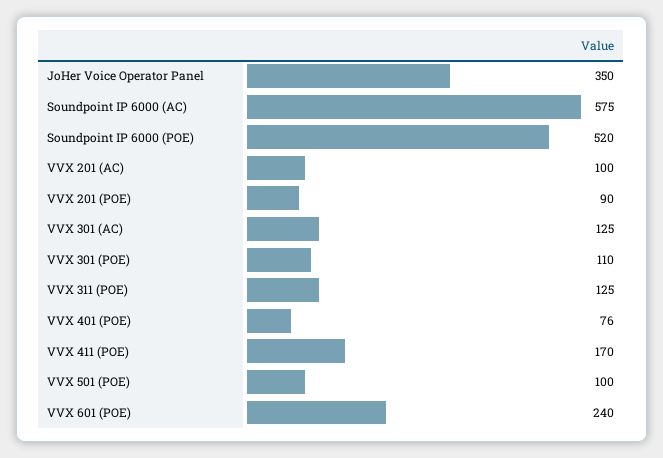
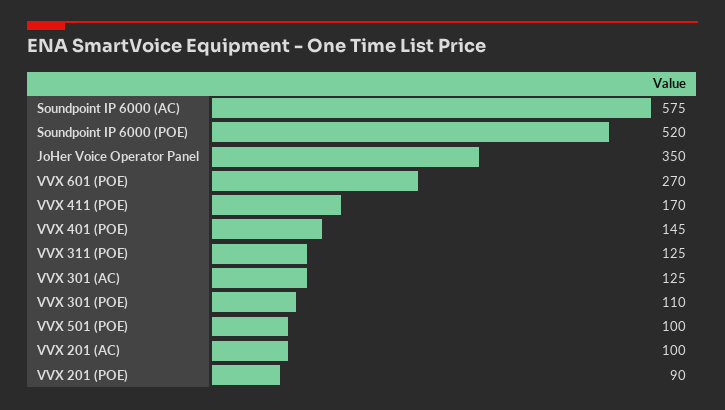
VVX 401 (POE): 76 -> 145
VVX 601 (POE): 240 -> 270

